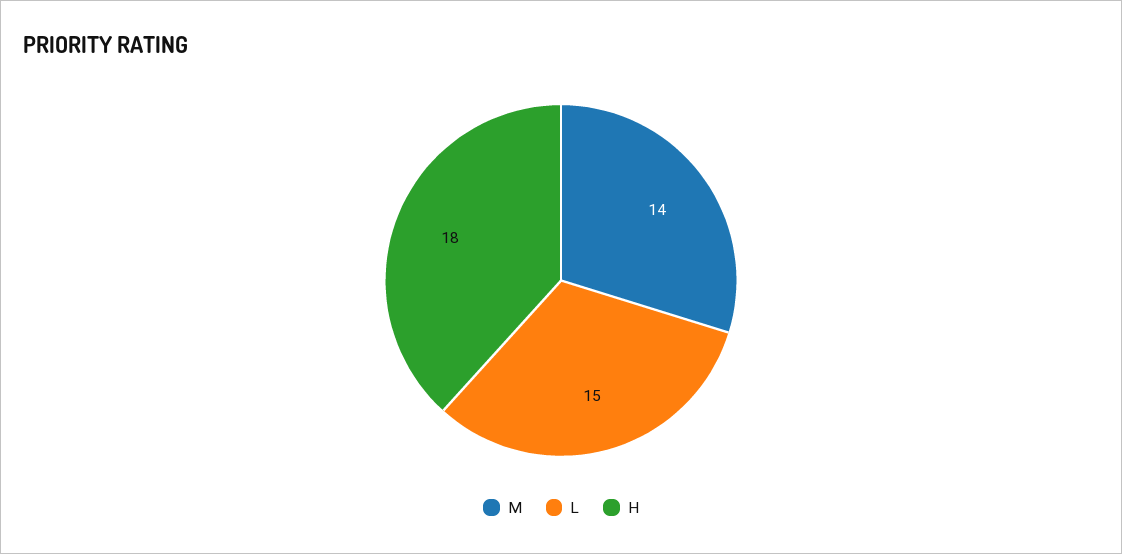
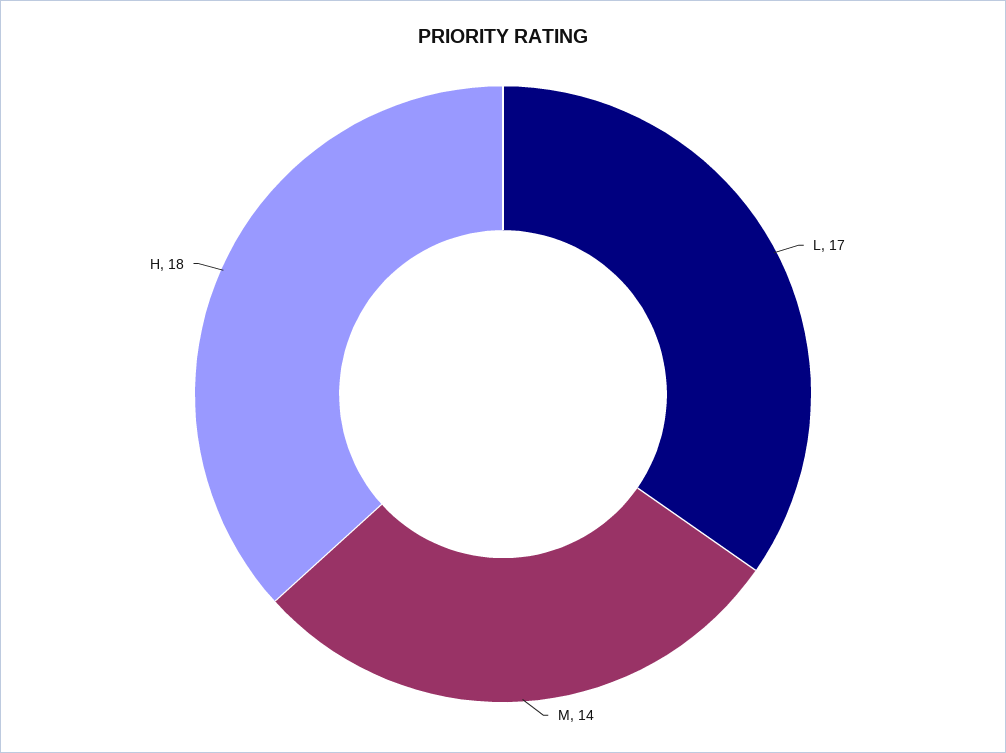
L: 15 -> 17

